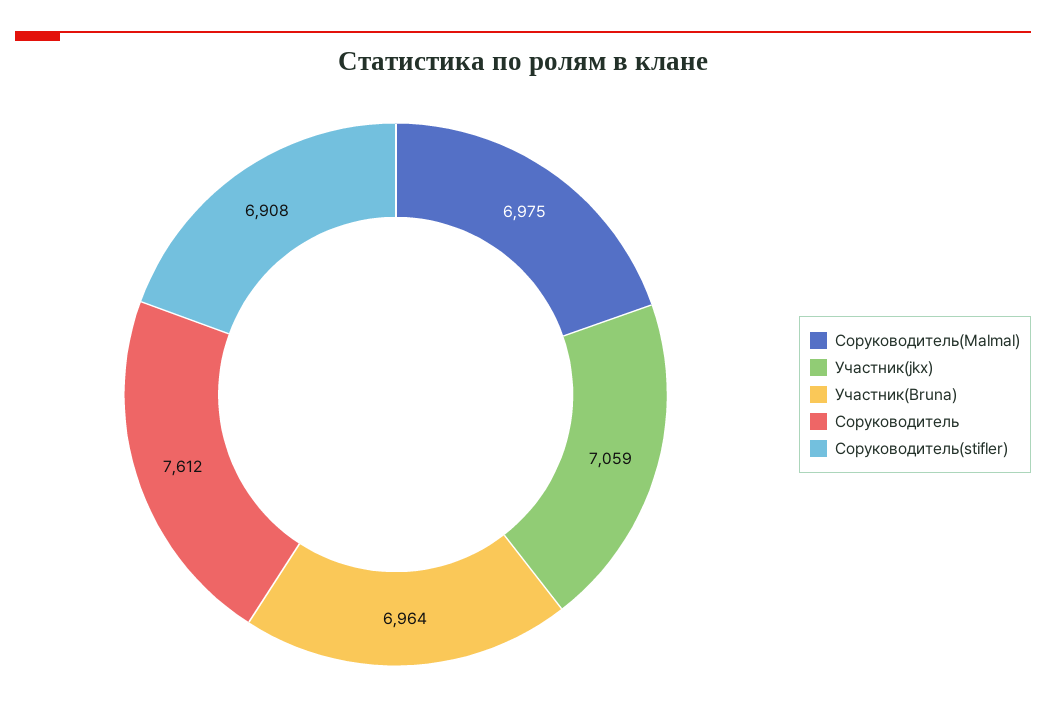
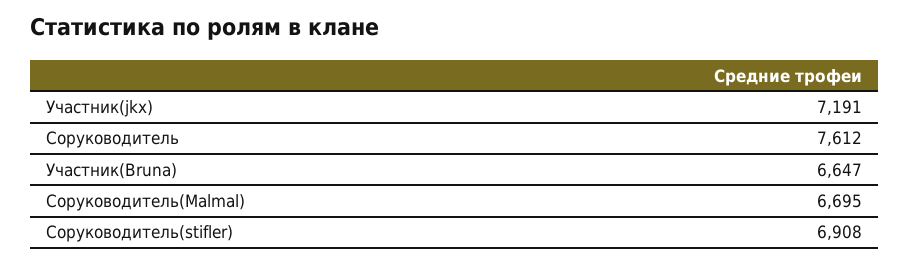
Соруководитель(Malmal): 6975 -> 6695
Участник(jkx): 7059 -> 7191
Участник(Bruna): 6964 -> 6647

